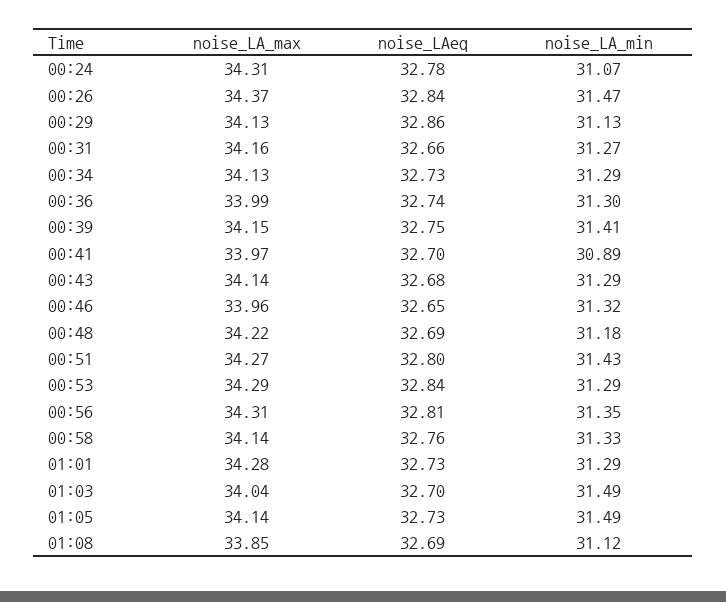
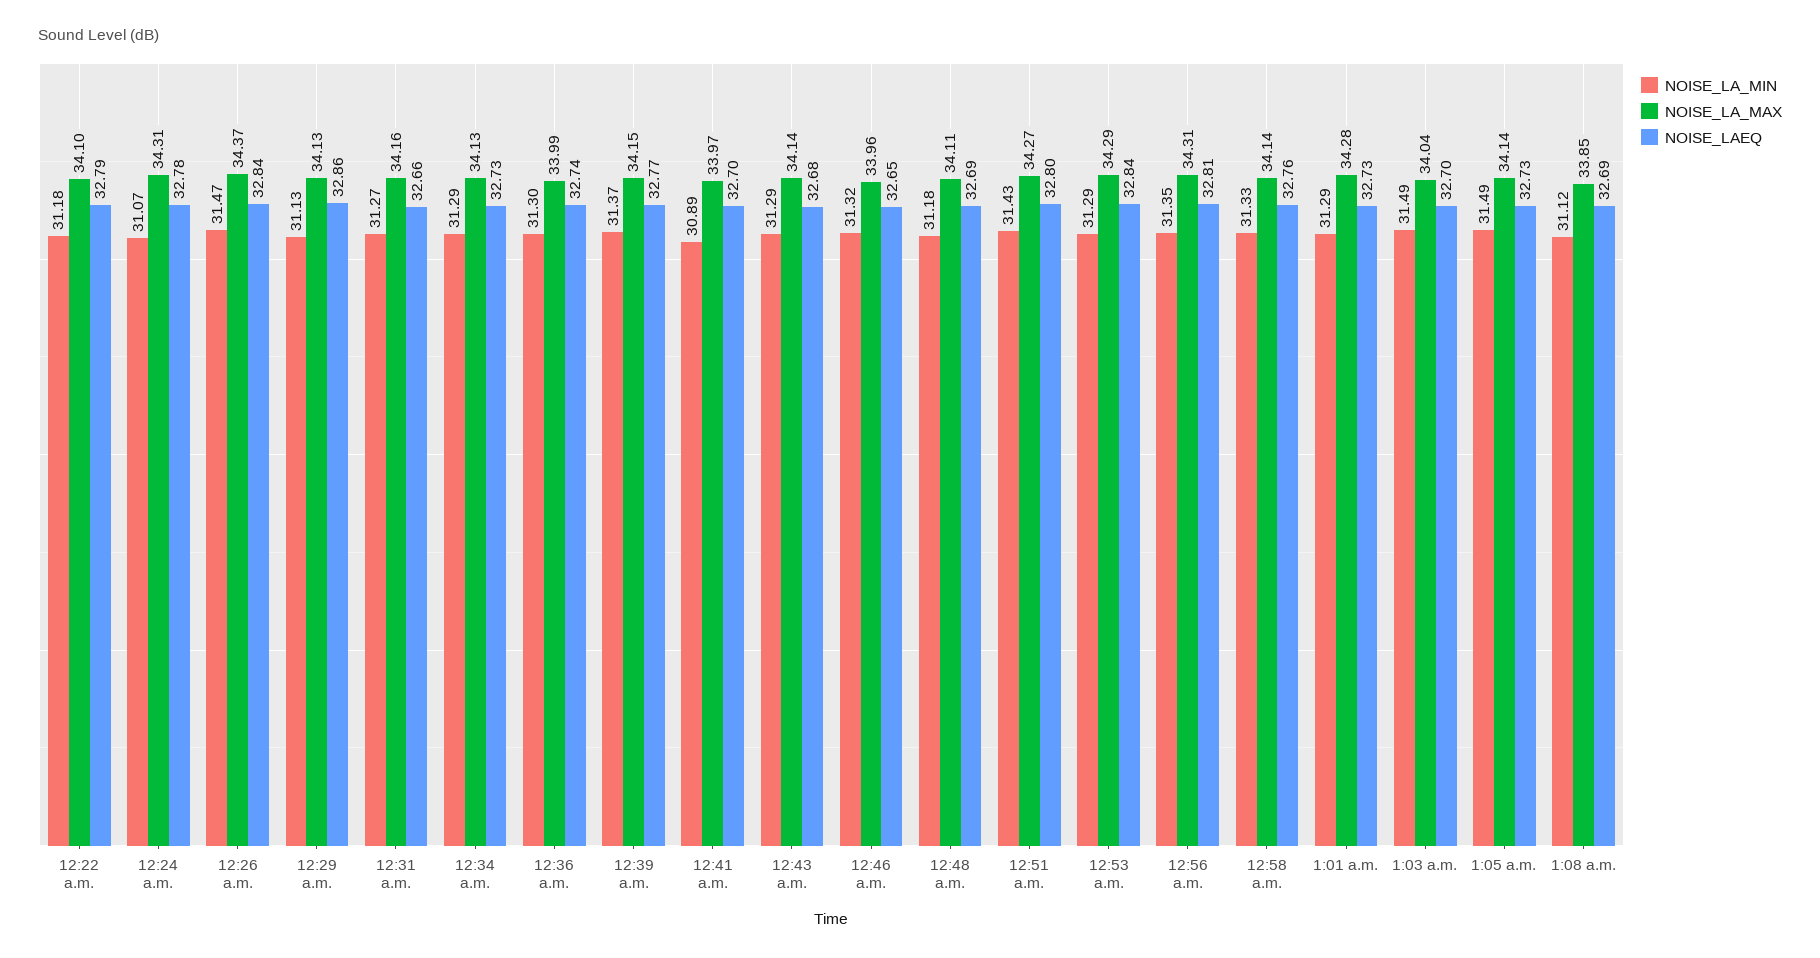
noise_LAeq, 00:39: 32.75 -> 32.77
noise_LA_min, 00:39: 31.41 -> 31.37
noise_LA_max, 00:48: 34.22 -> 34.11
noise_LA_min, 12:22 a.m.: none -> 31.18
noise_LA_max, 12:22 a.m.: none -> 34.1
noise_LAeq, 12:22 a.m.: none -> 32.79

